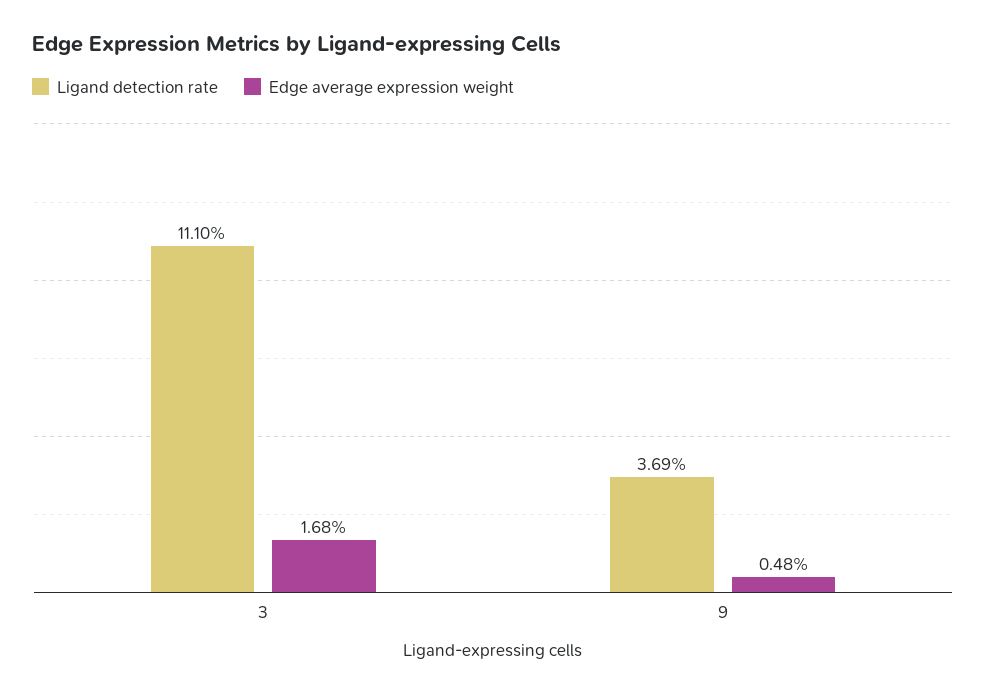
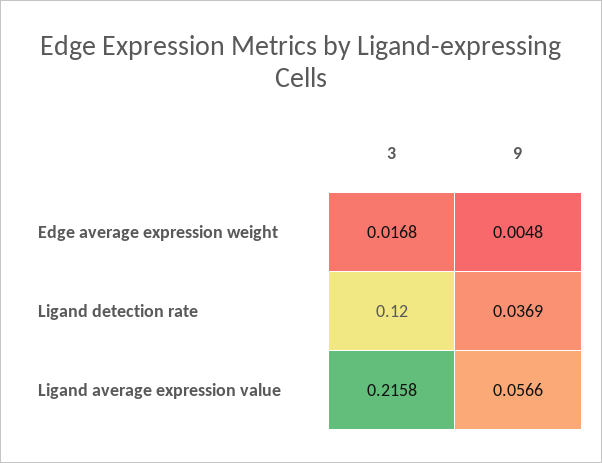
Ligand detection rate, 3: 0.111 -> 0.12
Ligand average expression value, 3: none -> 0.2158
Ligand average expression value, 9: none -> 0.0566

